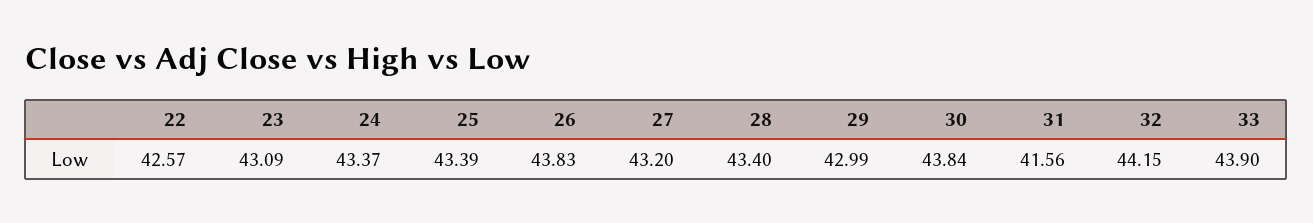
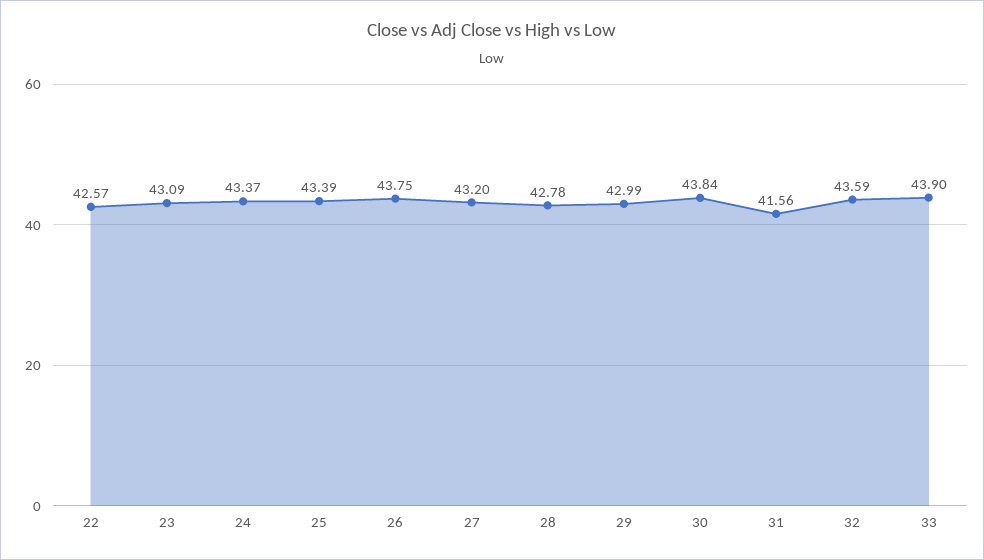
26: 43.83 -> 43.75
28: 43.4 -> 42.78
32: 44.15 -> 43.59

